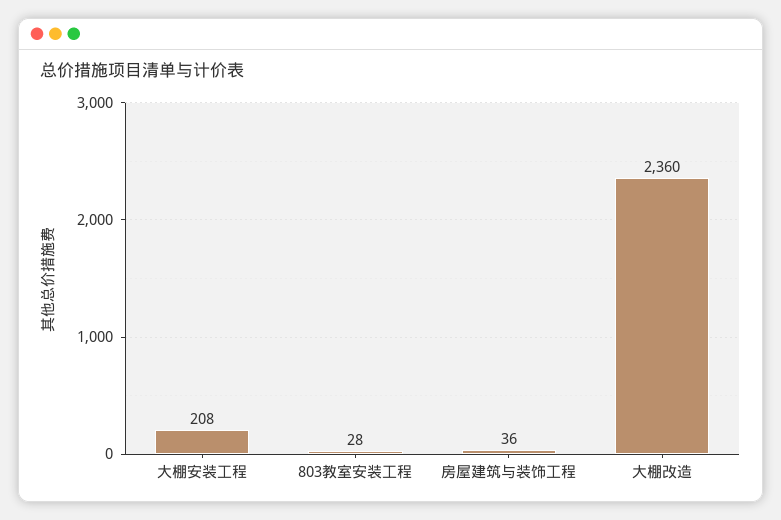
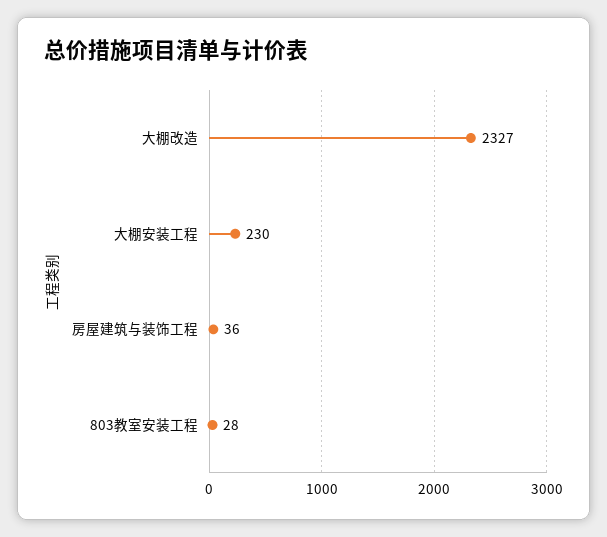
大棚安装工程: 208 -> 230
大棚改造: 2360 -> 2327

